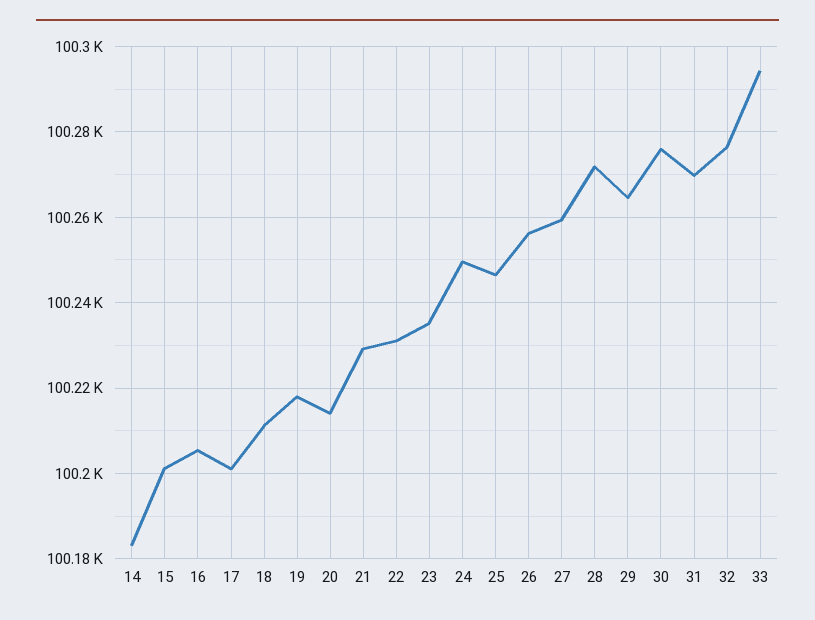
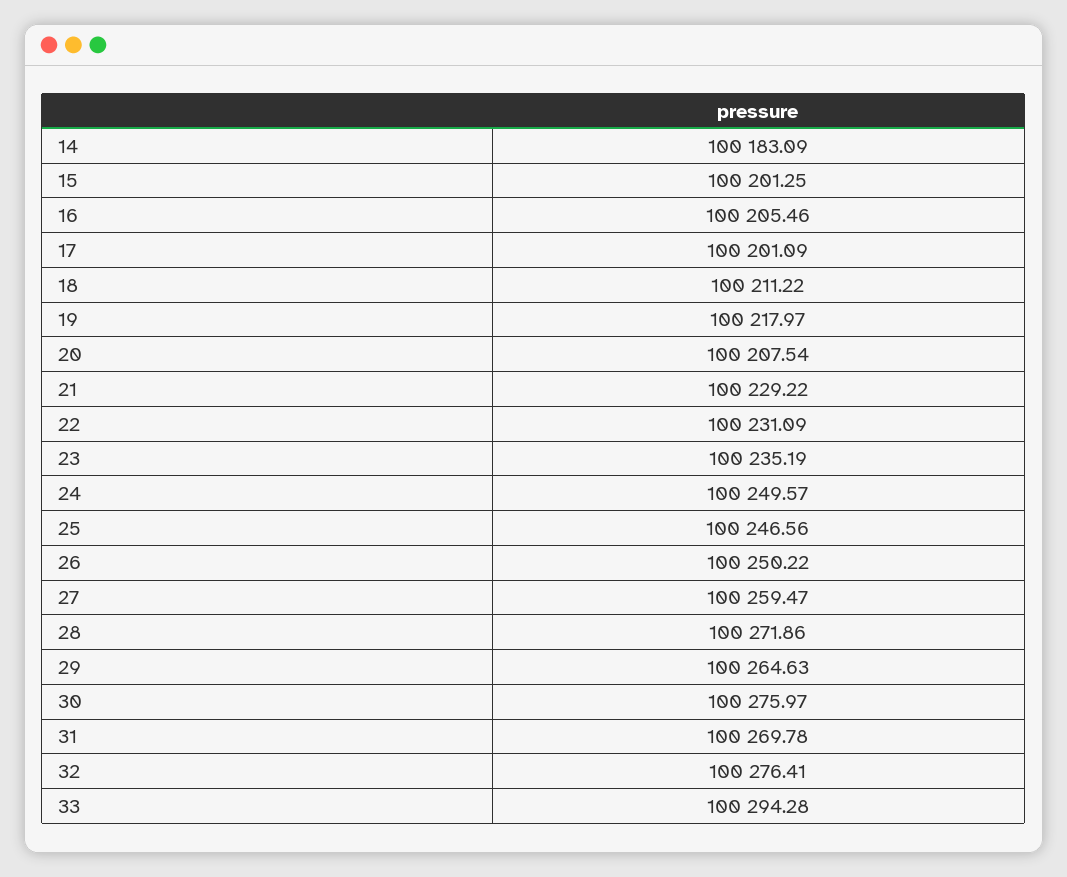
20: 100214 -> 100207.54
26: 100256 -> 100250.22

